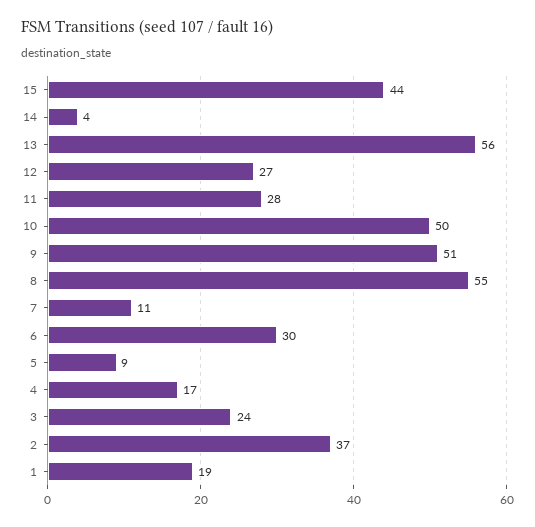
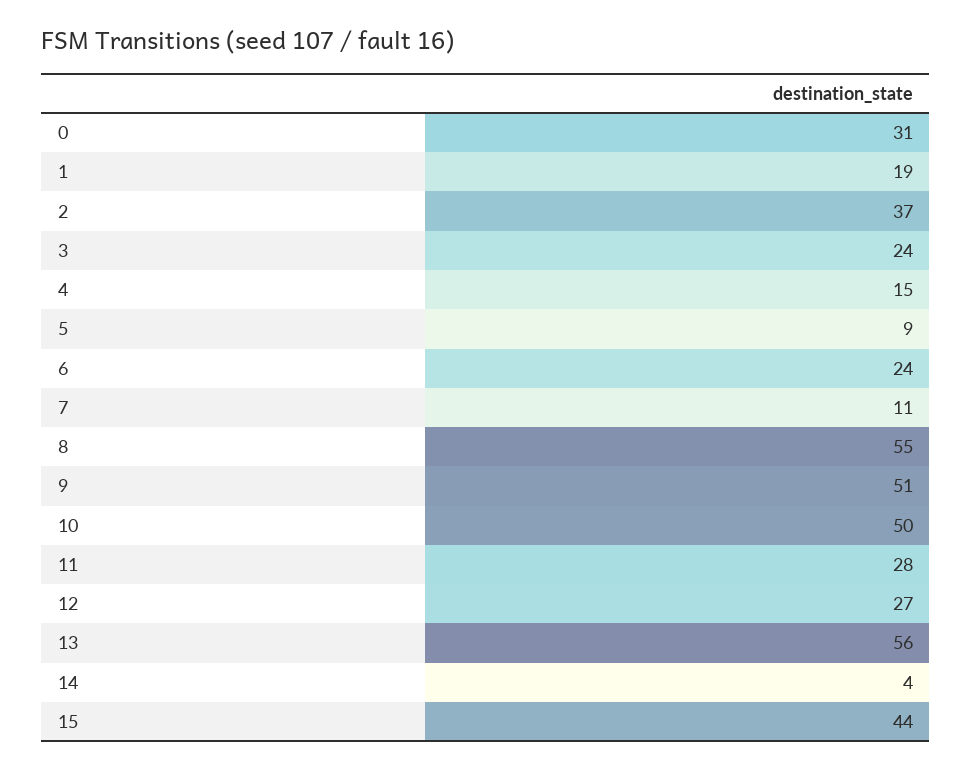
6: 30 -> 24
4: 17 -> 15
0: none -> 31

